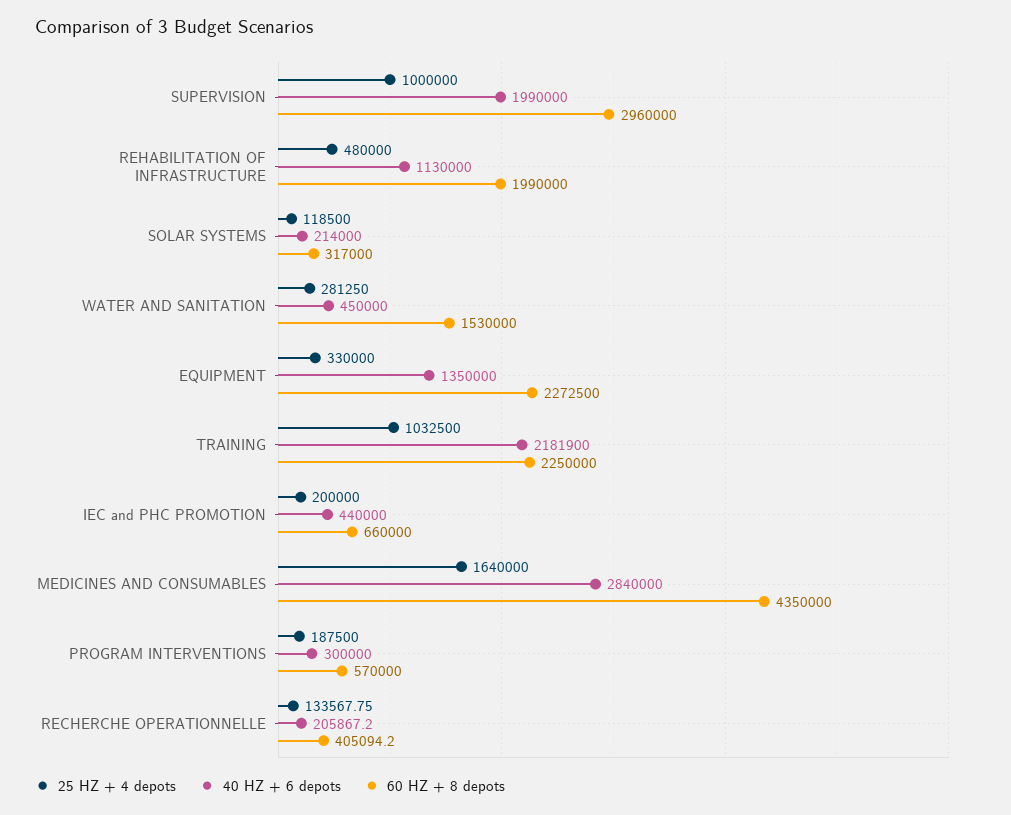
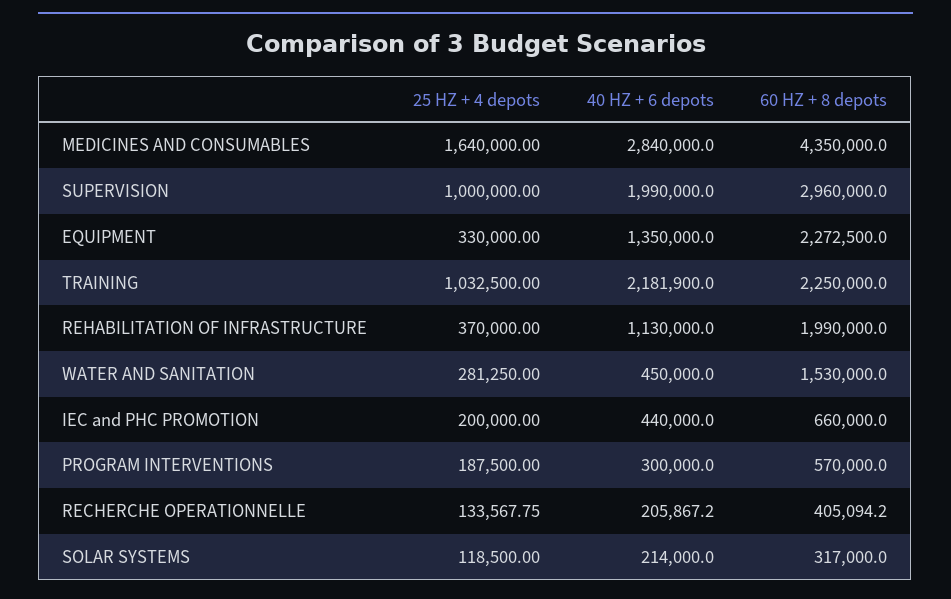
25 HZ + 4 depots, REHABILITATION OF INFRASTRUCTURE: 480000 -> 370000

